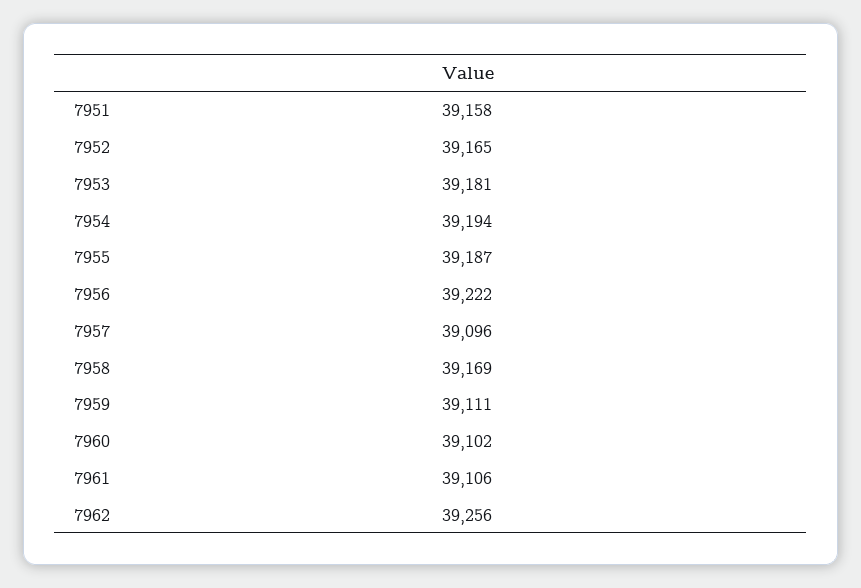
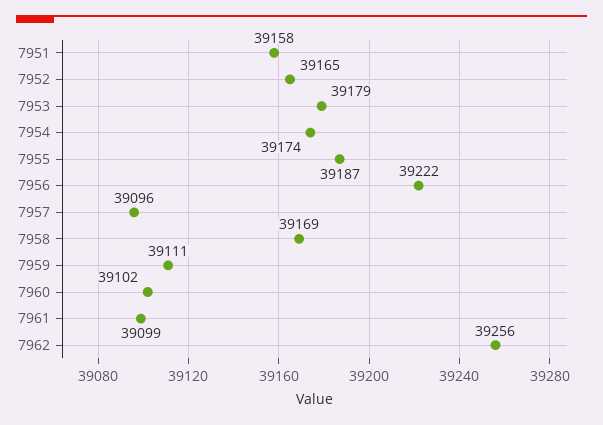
7953: 39181 -> 39179
7954: 39194 -> 39174
7961: 39106 -> 39099

